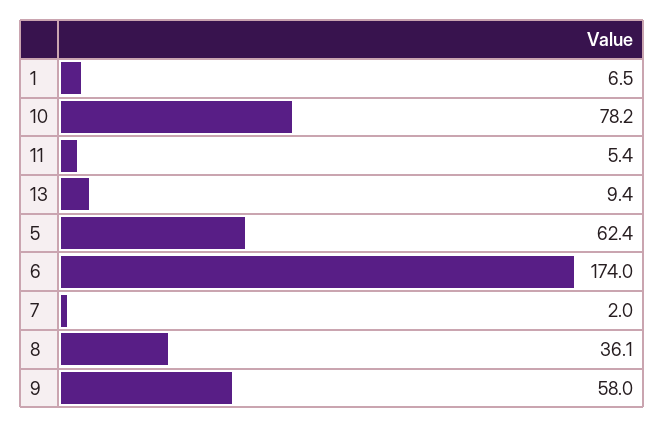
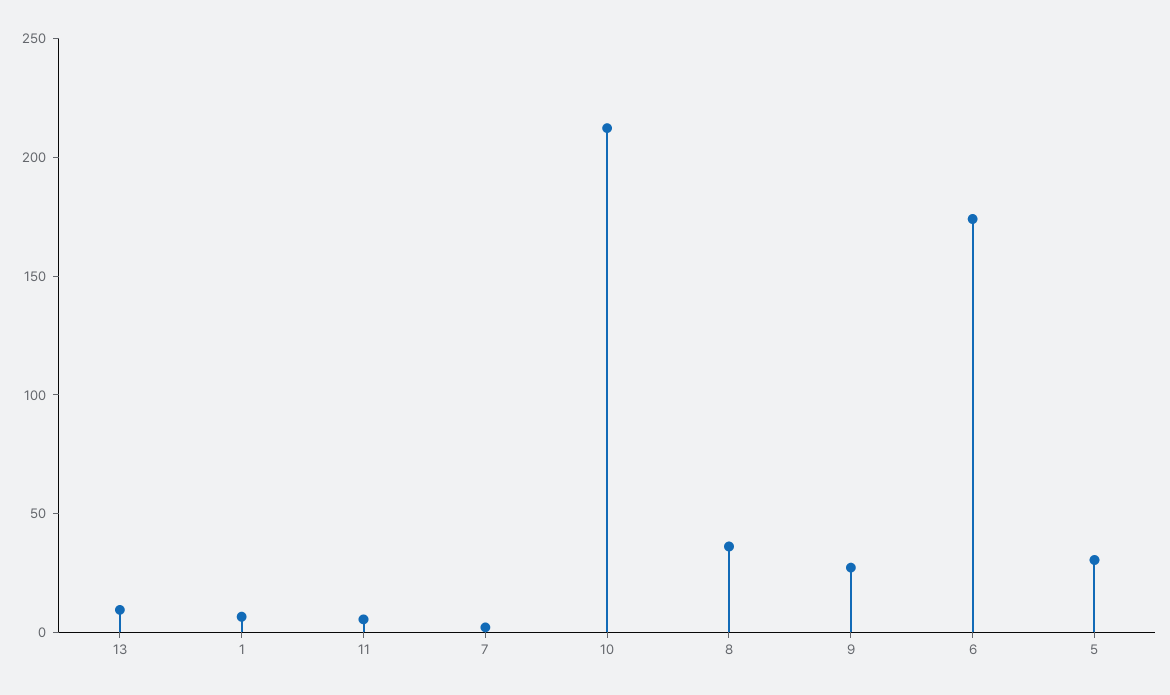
10: 78.2 -> 210
5: 62.4 -> 30
9: 58 -> 30

